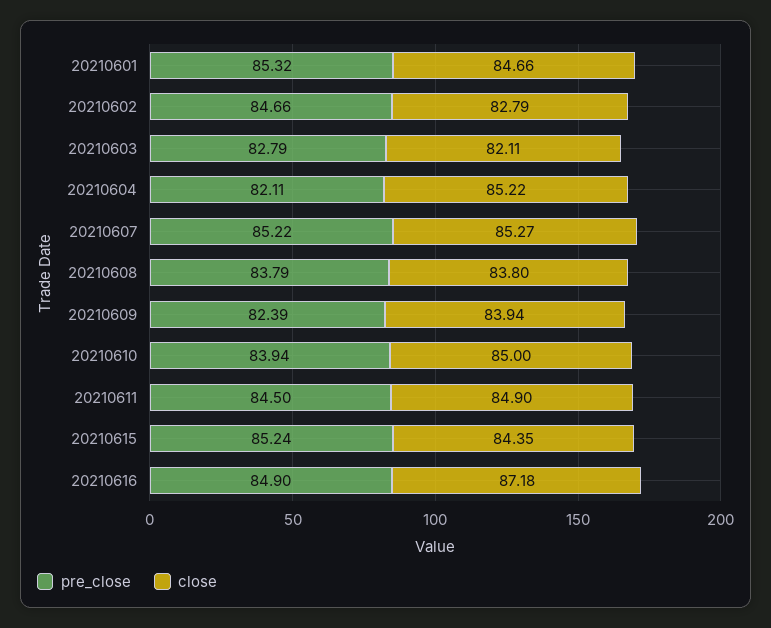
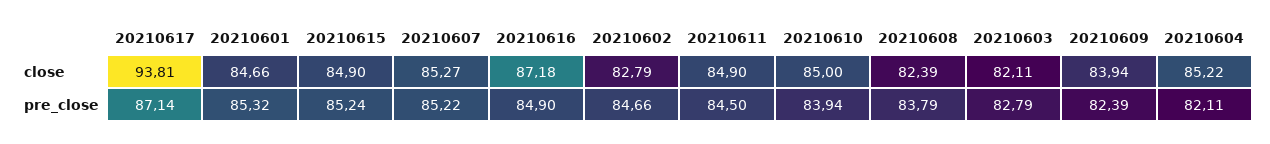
close, 20210608: 83.8 -> 82.39
close, 20210615: 84.35 -> 84.9
close, 20210617: none -> 93.81
pre_close, 20210617: none -> 87.14

